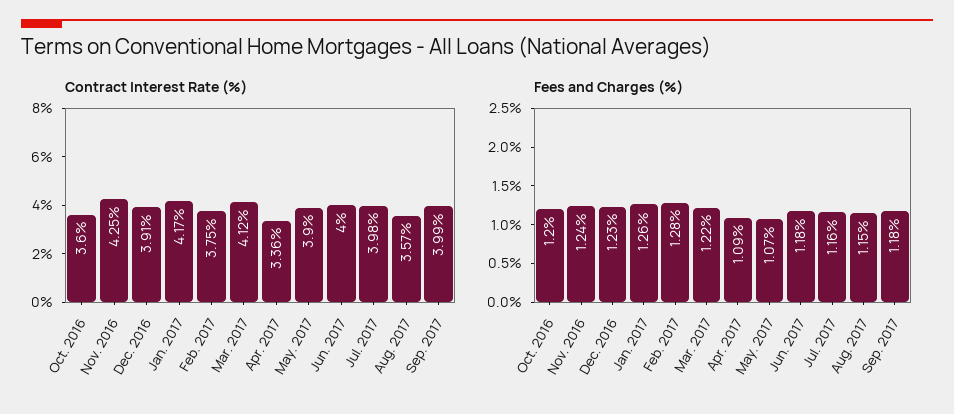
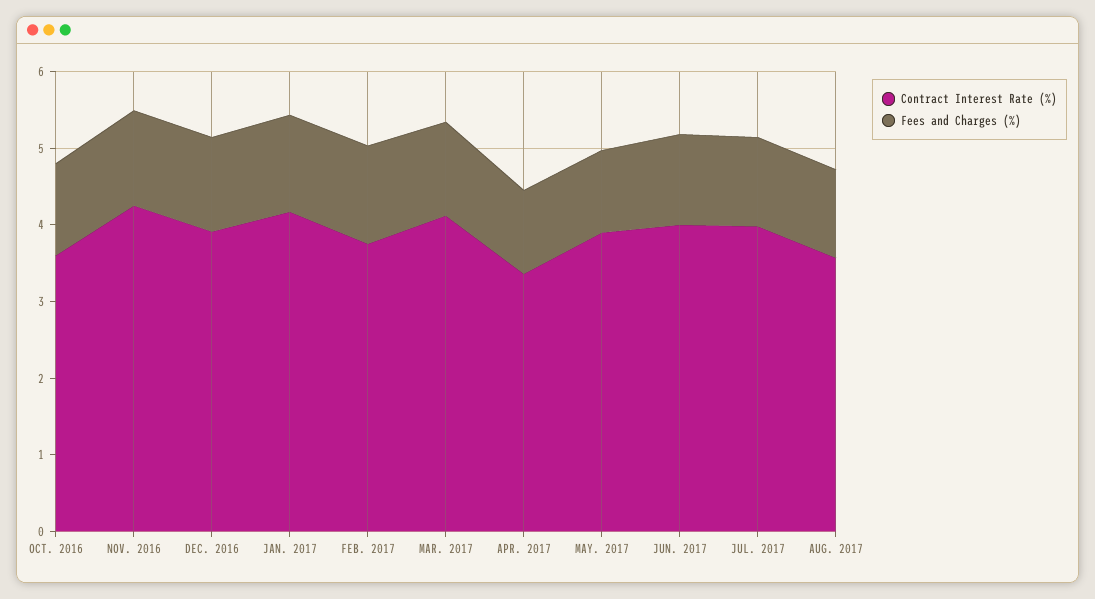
Contract Interest Rate (%), Sep. 2017: 3.99 -> none
Fees and Charges (%), Sep. 2017: 1.18 -> none

